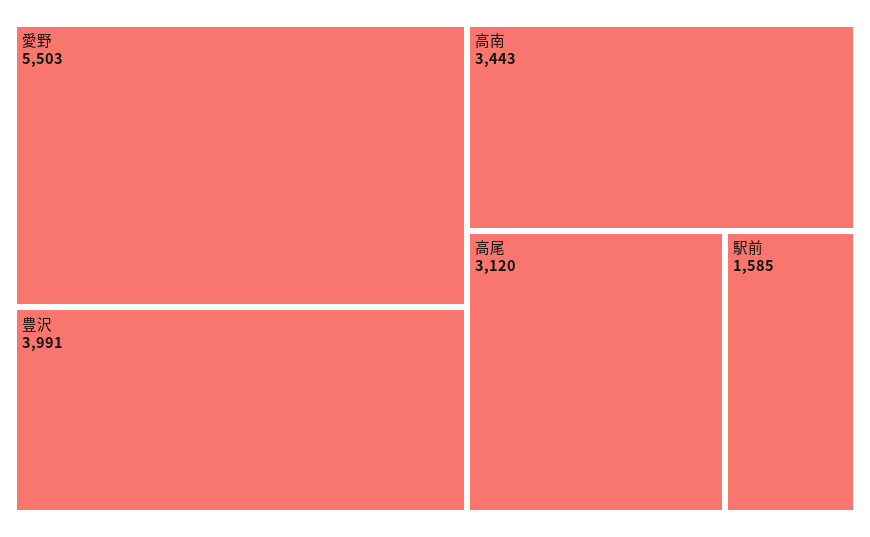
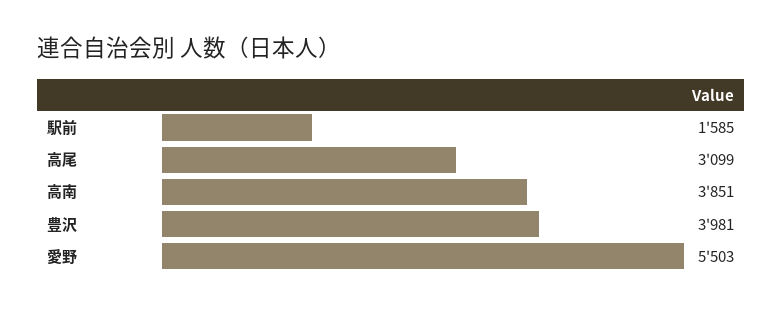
豊沢: 3991 -> 3981
高南: 3443 -> 3851
高尾: 3120 -> 3099

